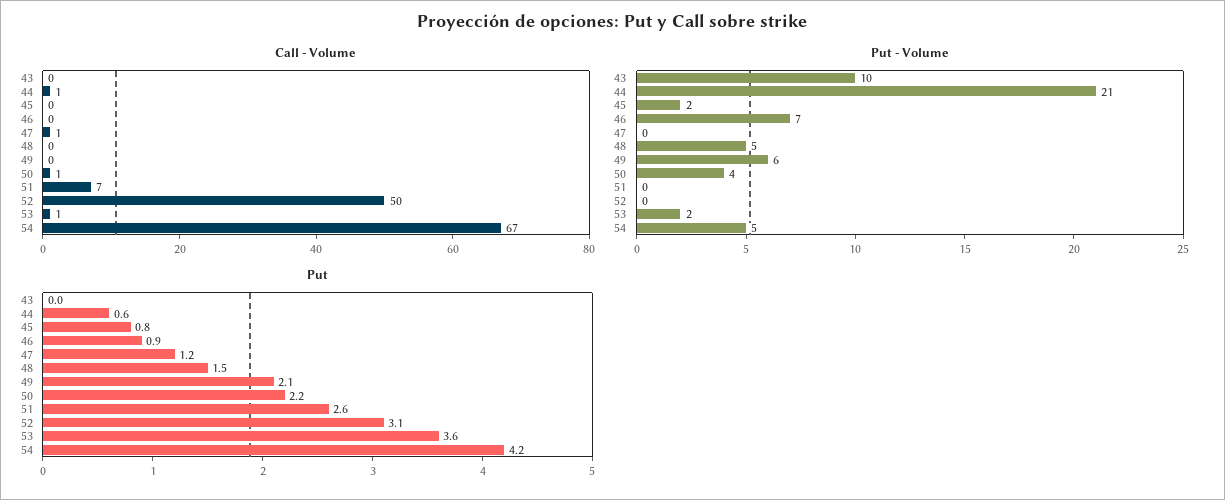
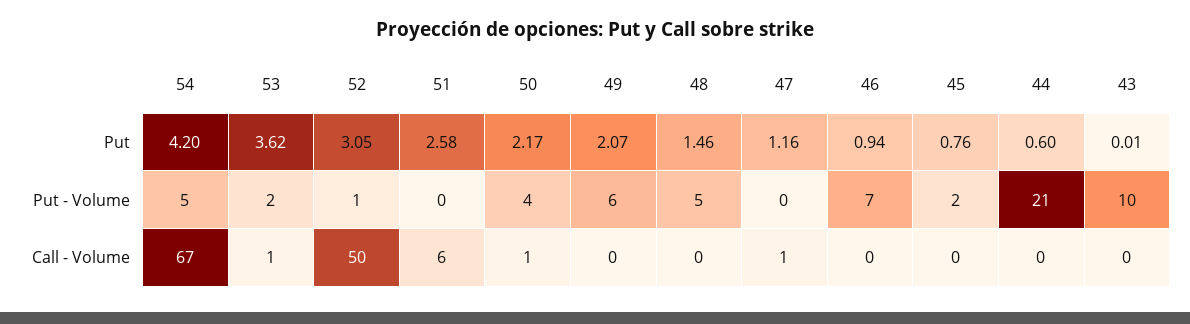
Call - Volume, 44: 1 -> 0
Call - Volume, 51: 7 -> 6
Put - Volume, 52: 0 -> 1

